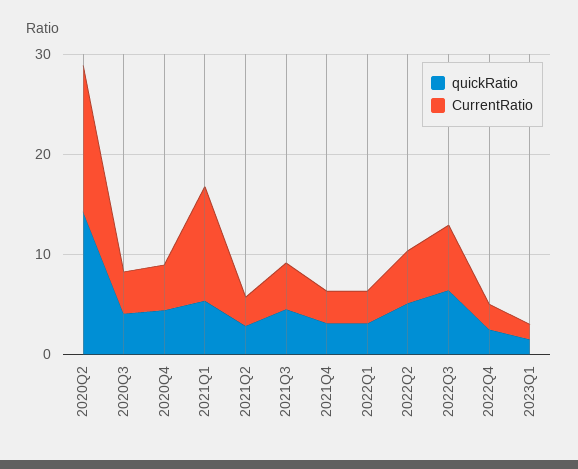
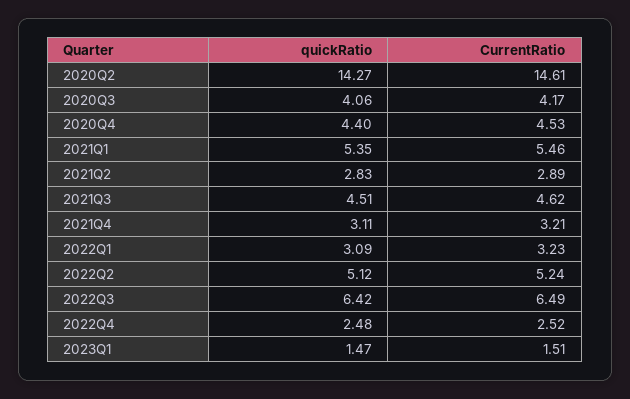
CurrentRatio, 2021Q1: 12 -> 5.46

